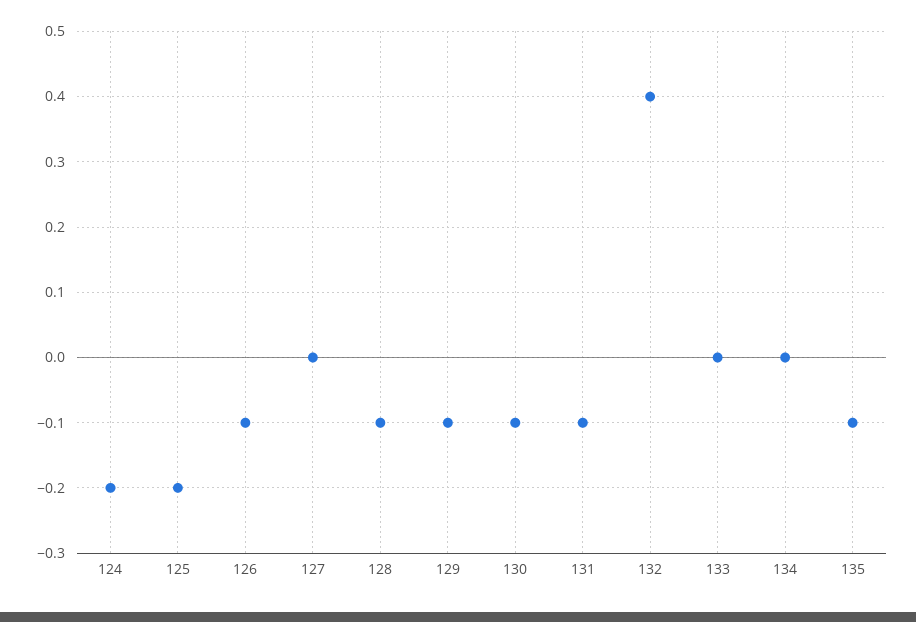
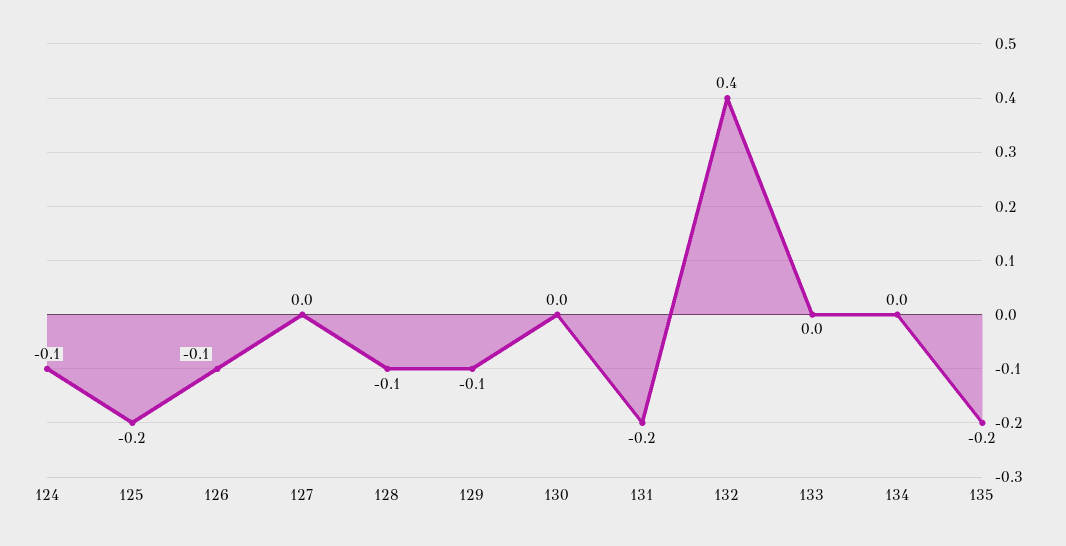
124: -0.2 -> -0.1
130: -0.1 -> 0
131: -0.1 -> -0.2
135: -0.1 -> -0.2

